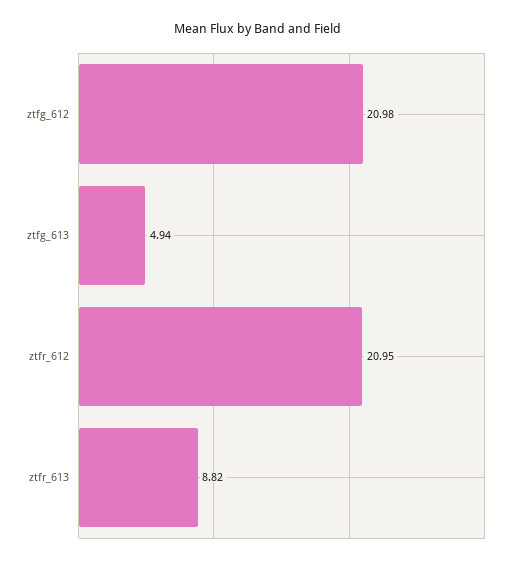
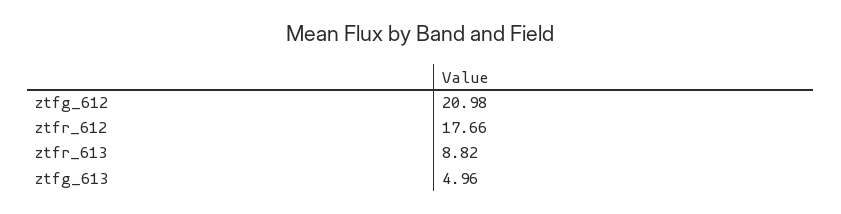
ztfg_613: 4.94 -> 4.96
ztfr_612: 20.95 -> 17.66

